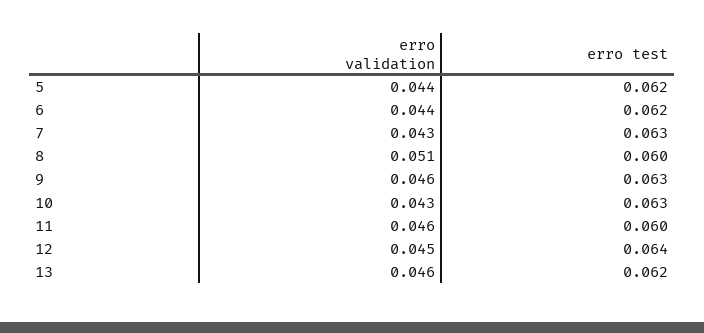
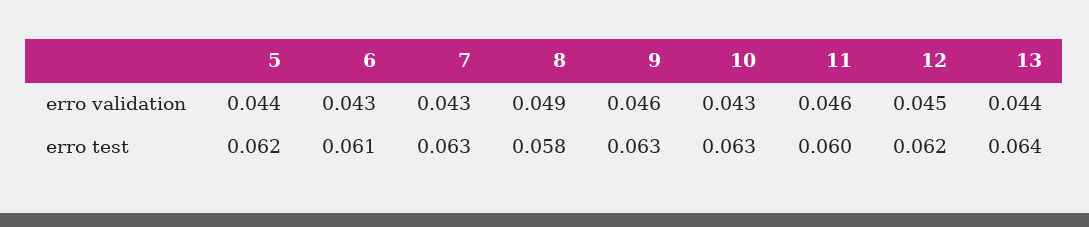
erro validation, 6: 0.044 -> 0.043
erro test, 6: 0.062 -> 0.061
erro validation, 8: 0.051 -> 0.049
erro test, 8: 0.06 -> 0.058
erro test, 12: 0.064 -> 0.062
erro validation, 13: 0.046 -> 0.044
erro test, 13: 0.062 -> 0.064

